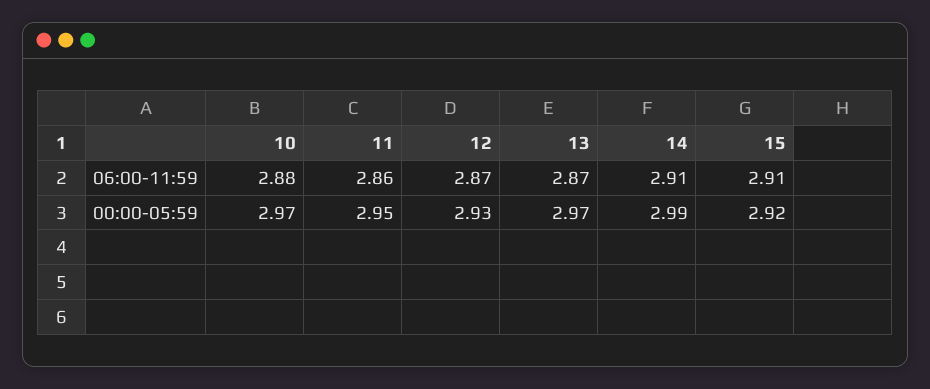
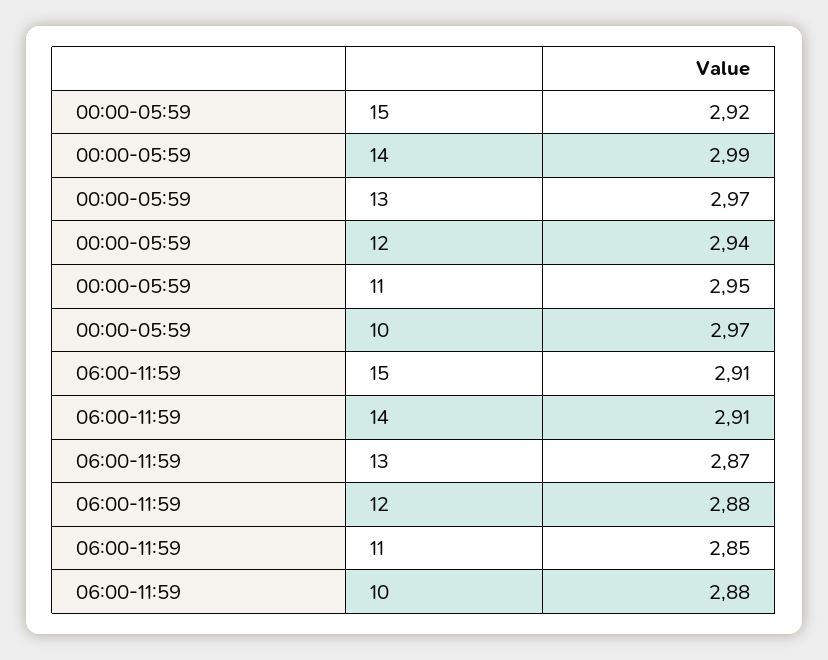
11, 06:00-11:59: 2.86 -> 2.85
12, 06:00-11:59: 2.87 -> 2.88
12, 00:00-05:59: 2.93 -> 2.94

